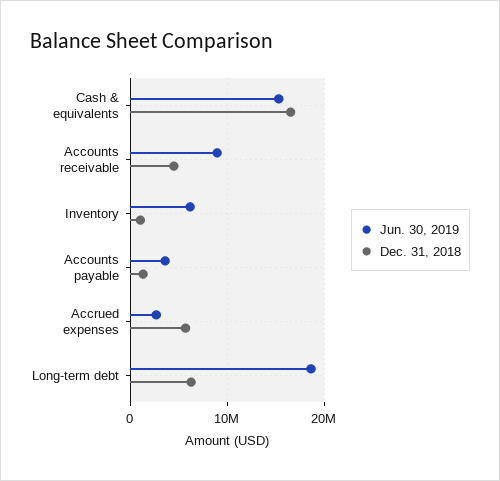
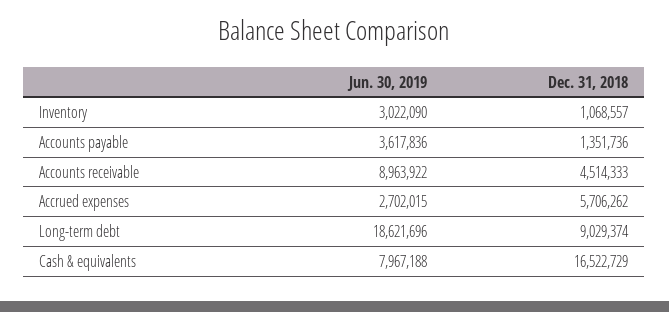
Jun. 30, 2019, Cash & equivalents: 15000000 -> 7967188
Jun. 30, 2019, Inventory: 6000000 -> 3022090
Dec. 31, 2018, Long-term debt: 6000000 -> 9029374

